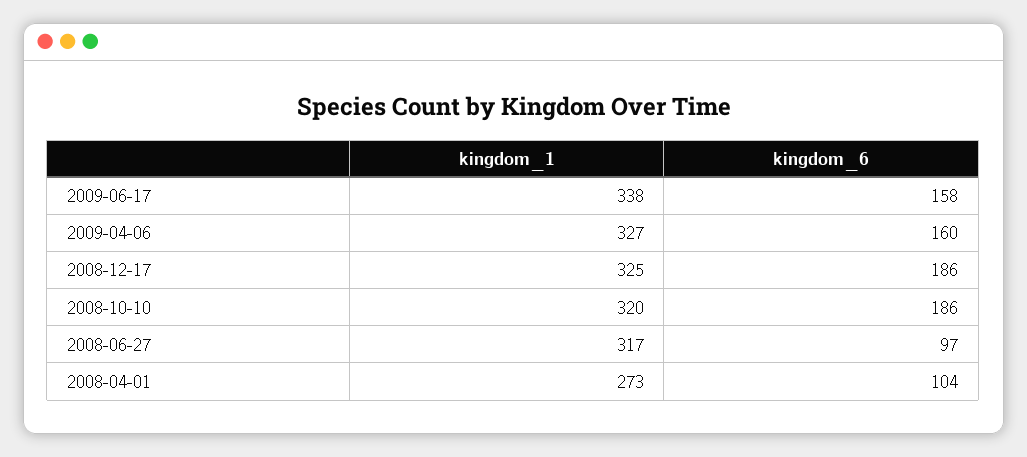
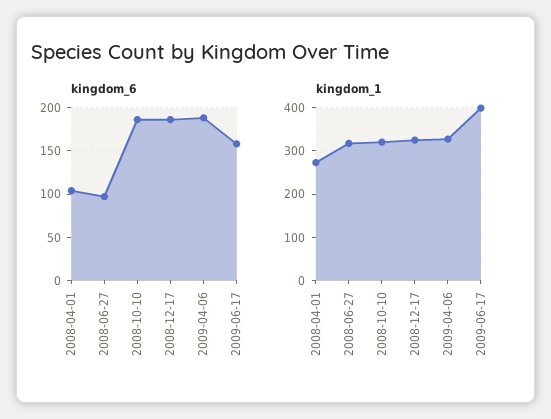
kingdom_1, 2009-06-17: 338 -> 400
kingdom_6, 2009-04-06: 160 -> 190

